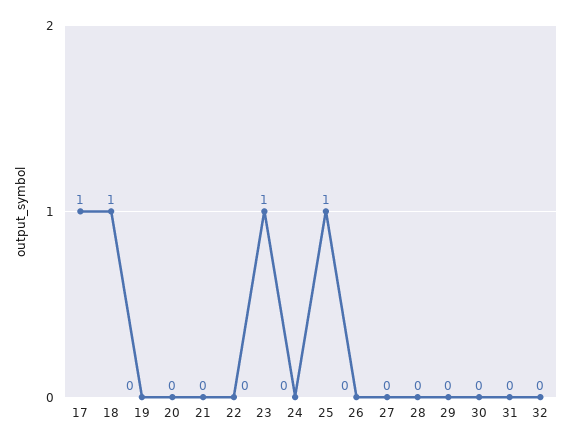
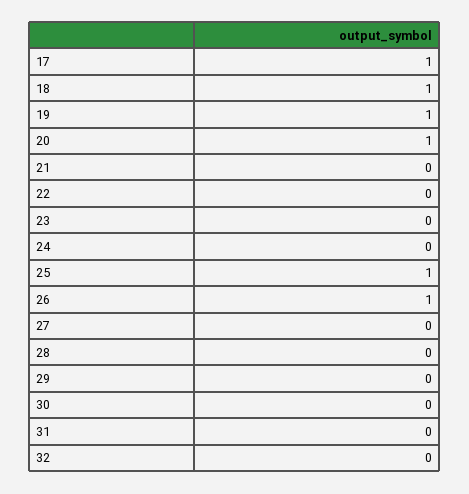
19: 0 -> 1
20: 0 -> 1
23: 1 -> 0
26: 0 -> 1

